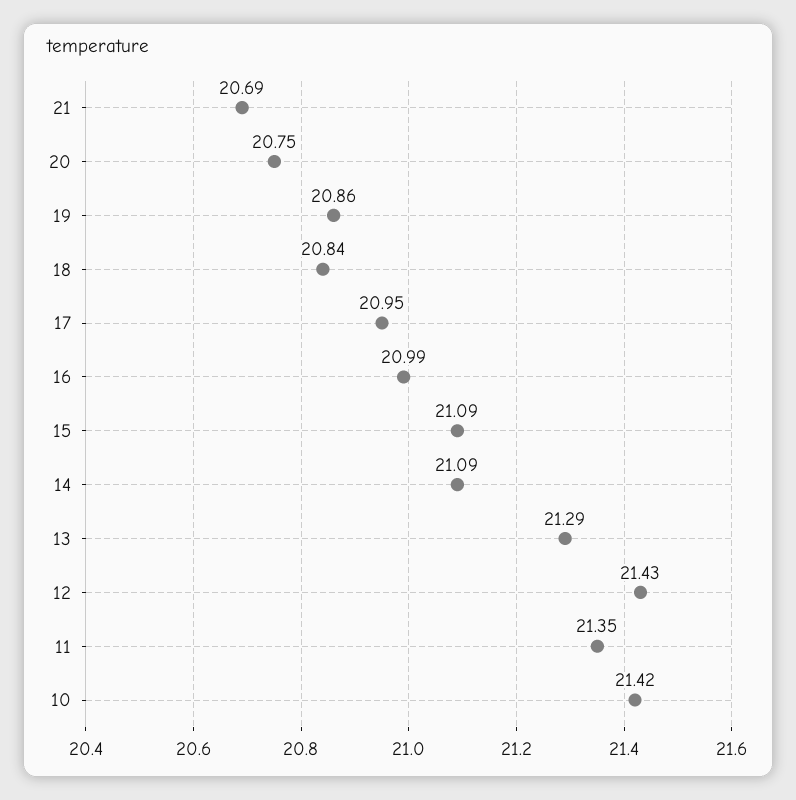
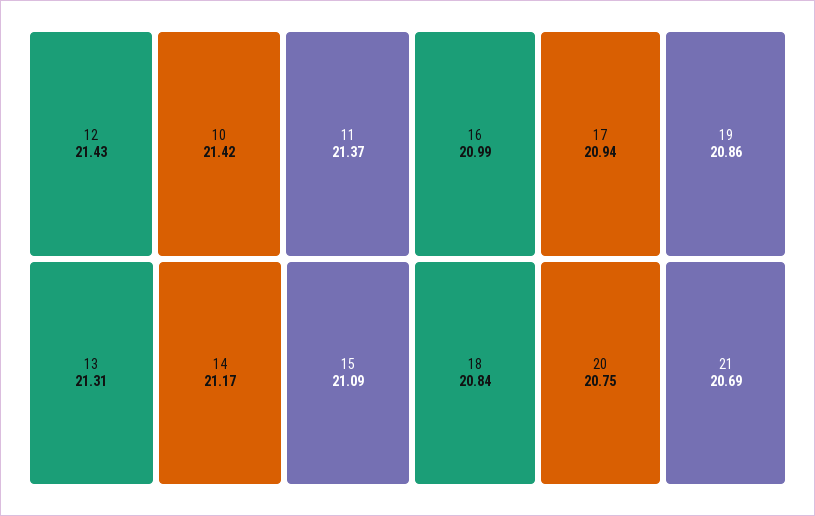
17: 20.95 -> 20.94
14: 21.09 -> 21.17
13: 21.29 -> 21.31
11: 21.35 -> 21.37

